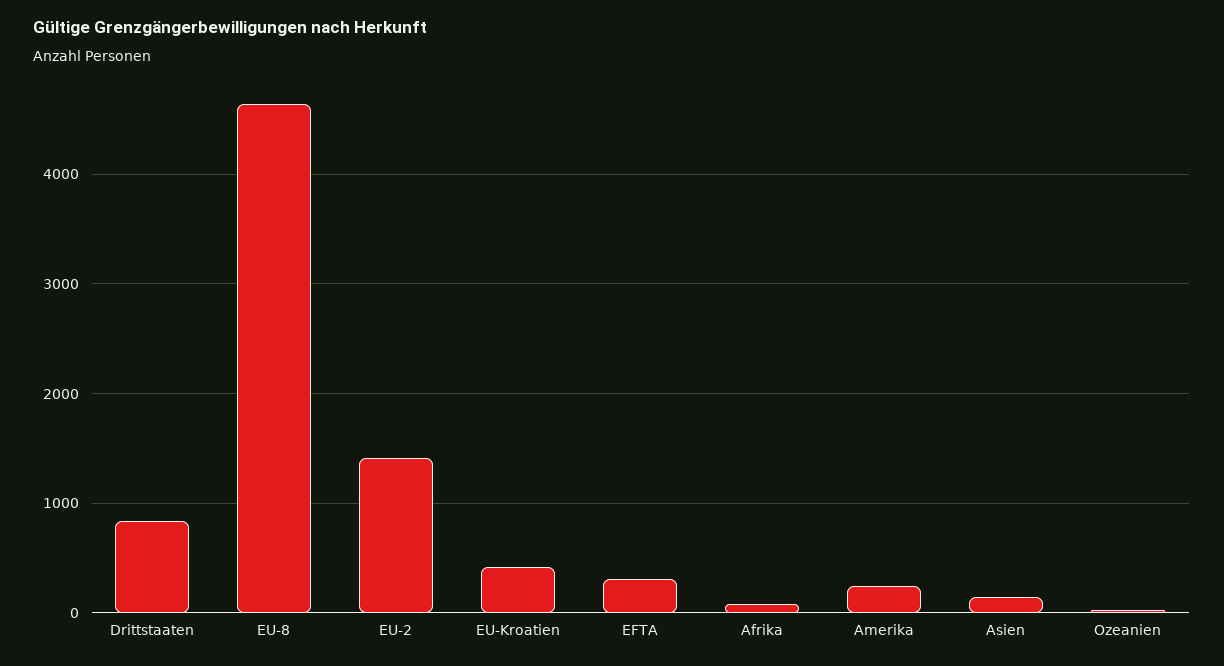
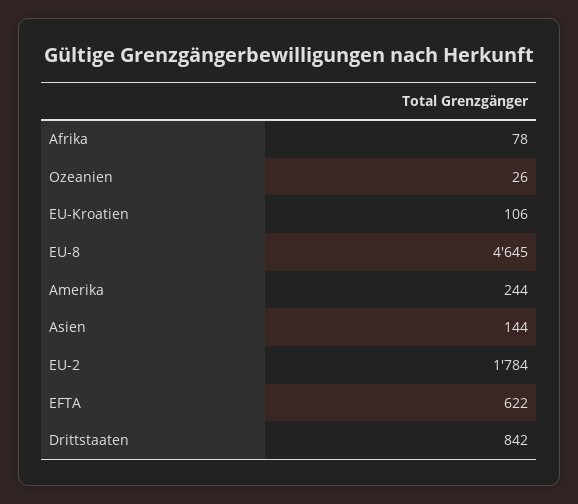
EU-2: 1400 -> 1784
EU-Kroatien: 400 -> 106
EFTA: 300 -> 622

